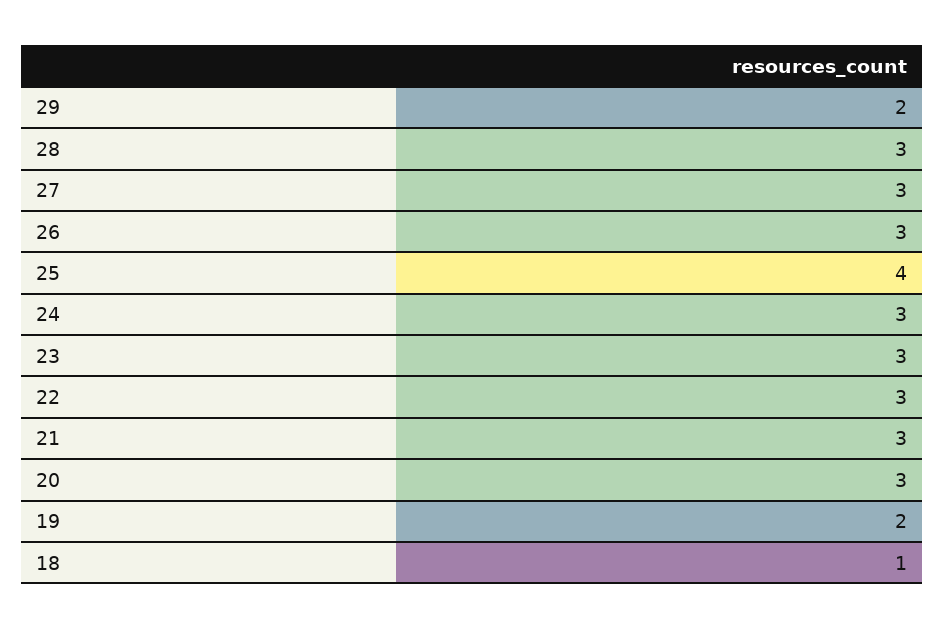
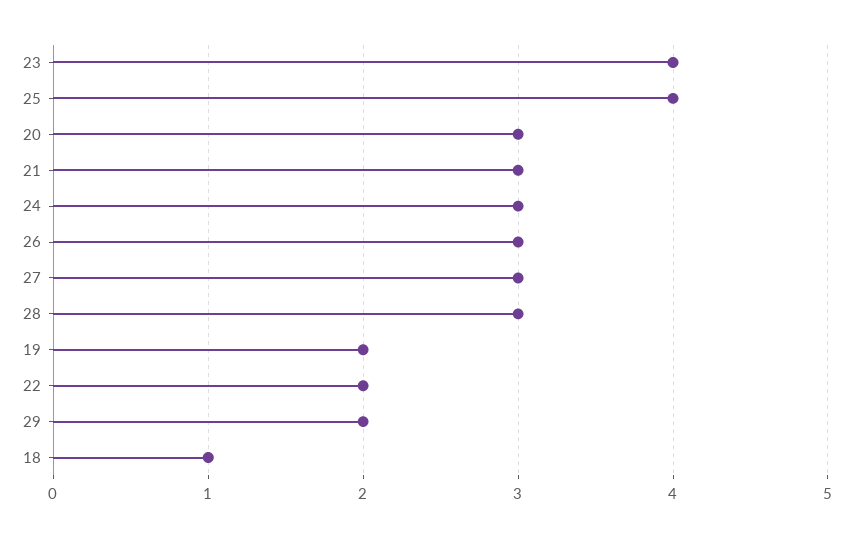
23: 3 -> 4
22: 3 -> 2

